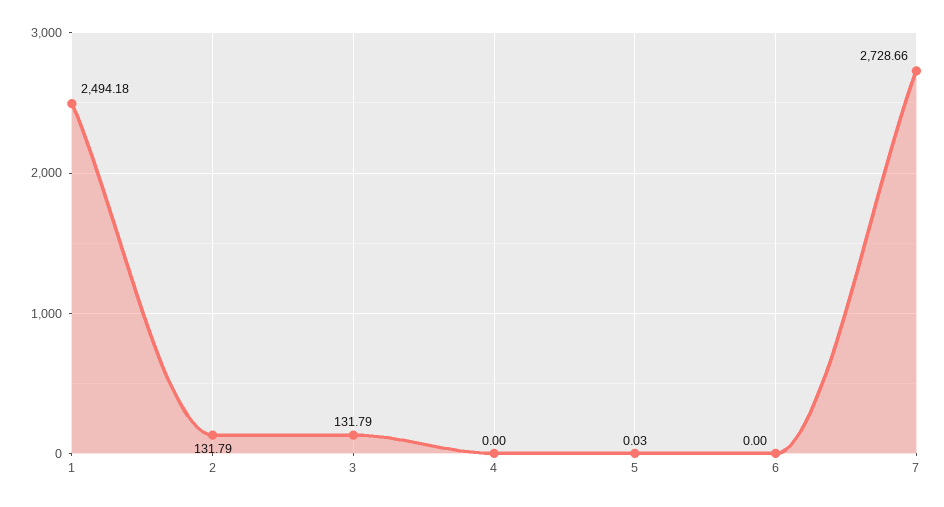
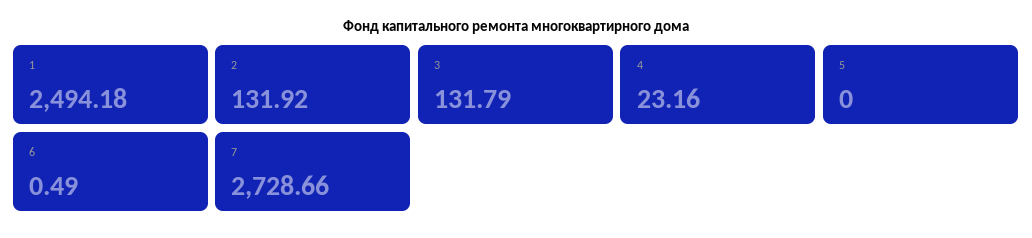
2: 131.79 -> 131.92
4: 0 -> 23.16
5: 0.03 -> 0
6: 0 -> 0.49

